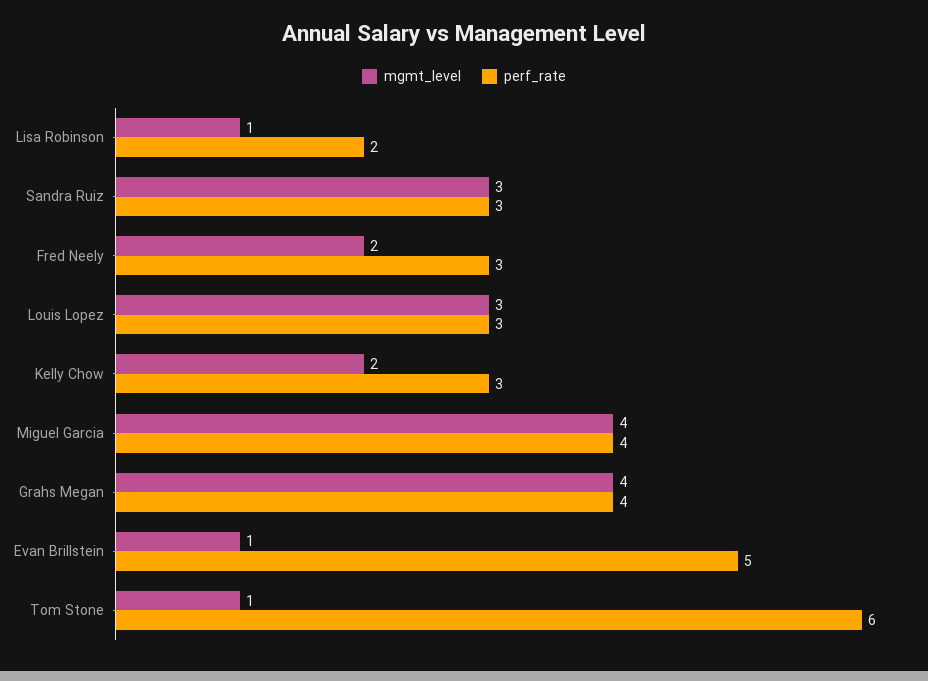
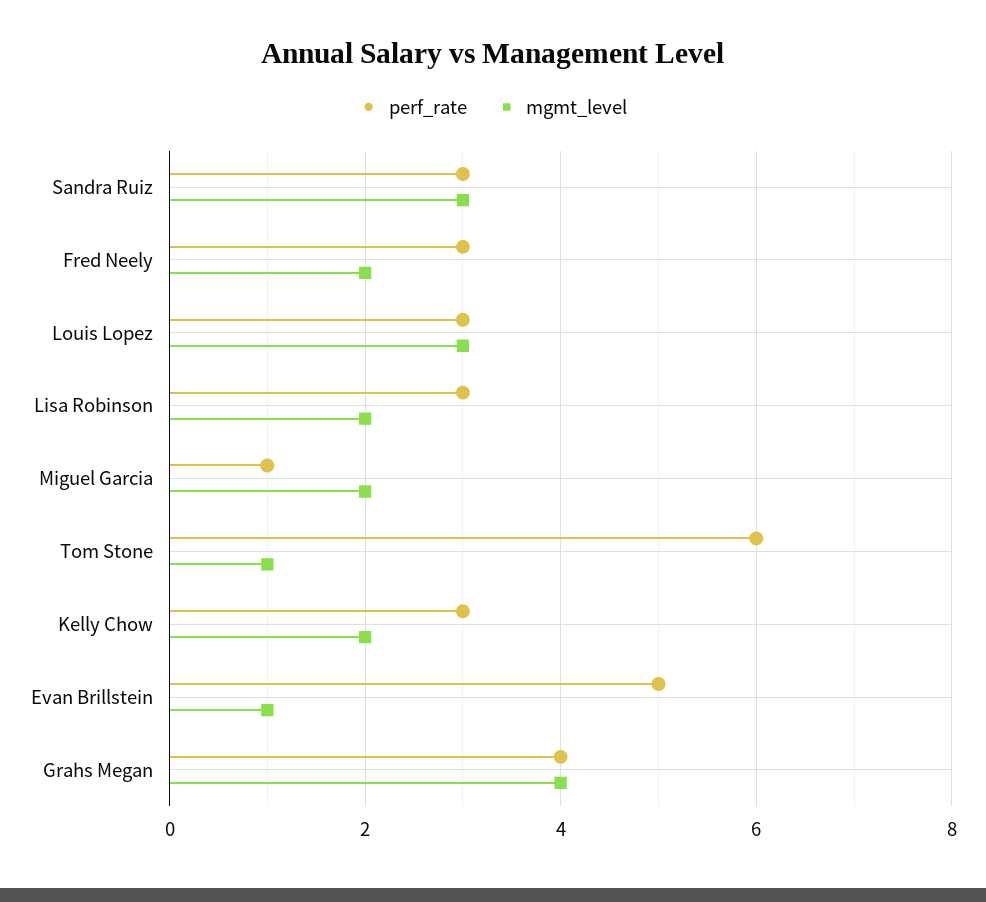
mgmt_level, Lisa Robinson: 1 -> 2
perf_rate, Lisa Robinson: 2 -> 3
mgmt_level, Miguel Garcia: 4 -> 2
perf_rate, Miguel Garcia: 4 -> 1

